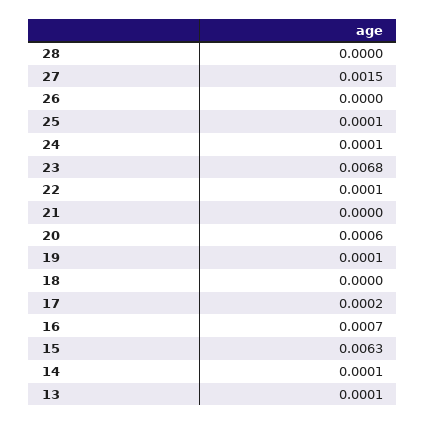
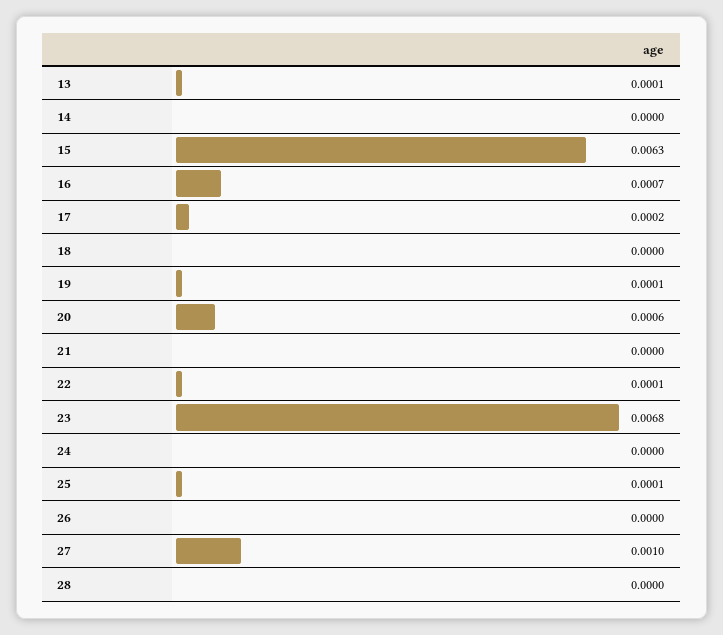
27: 0.0015 -> 0.001
24: 0.0001 -> 0
14: 0.0001 -> 0

